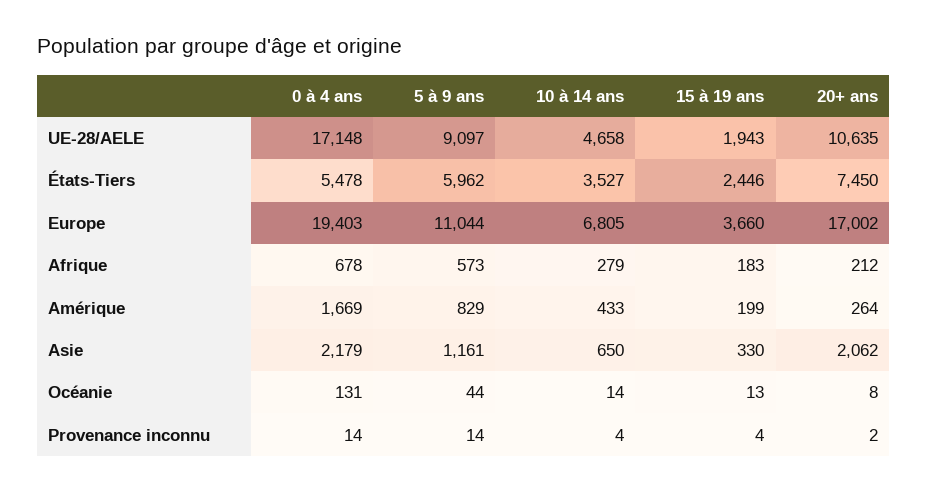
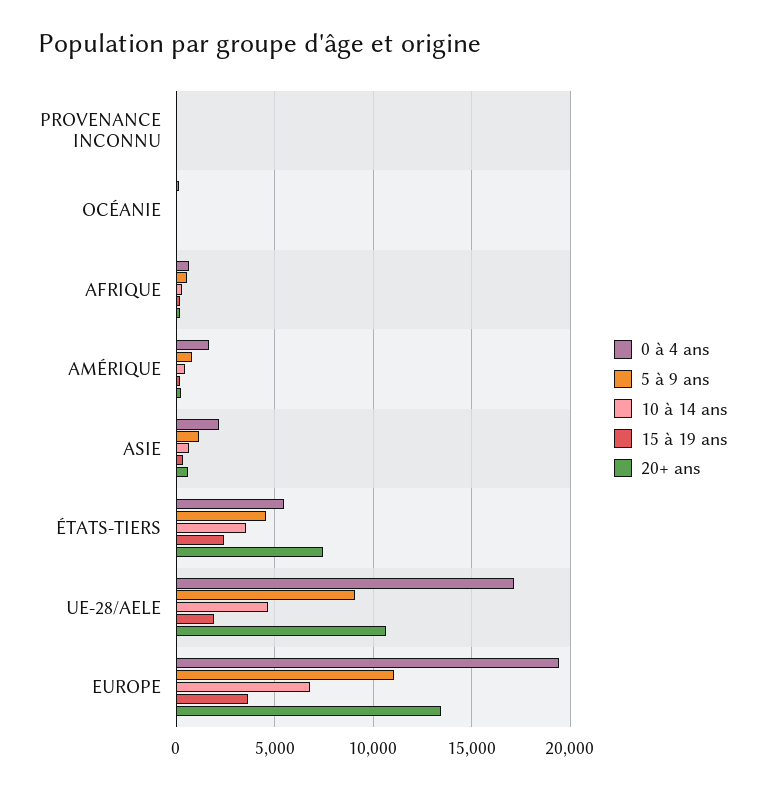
5 à 9 ans, États-Tiers: 5962 -> 4500
20+ ans, Europe: 17002 -> 13500
20+ ans, Asie: 2062 -> 500

